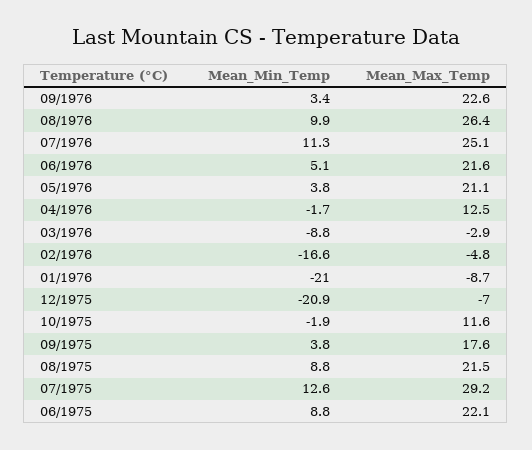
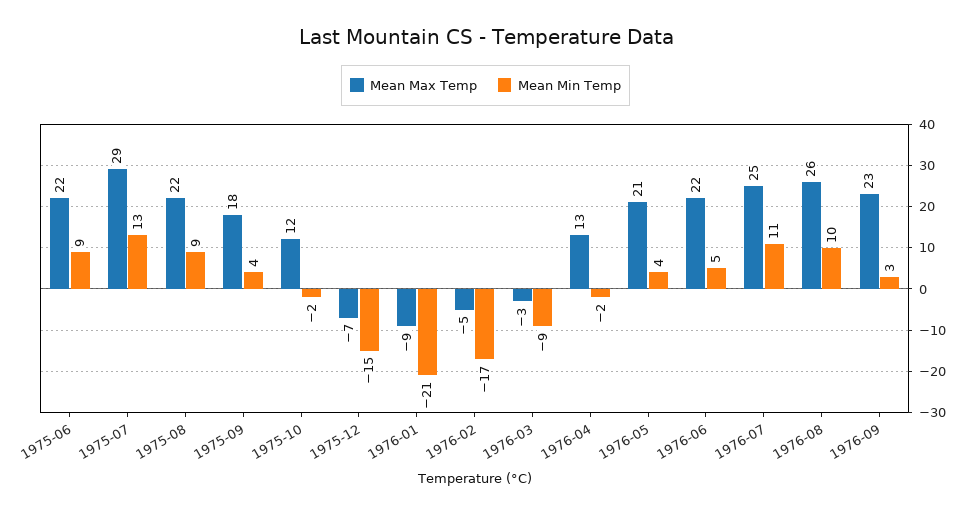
Mean_Min_Temp, 12/1975: -20.9 -> -15

